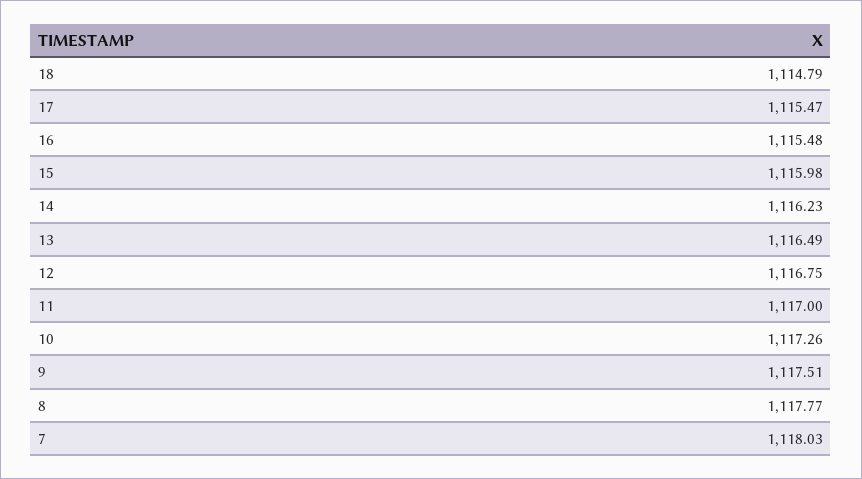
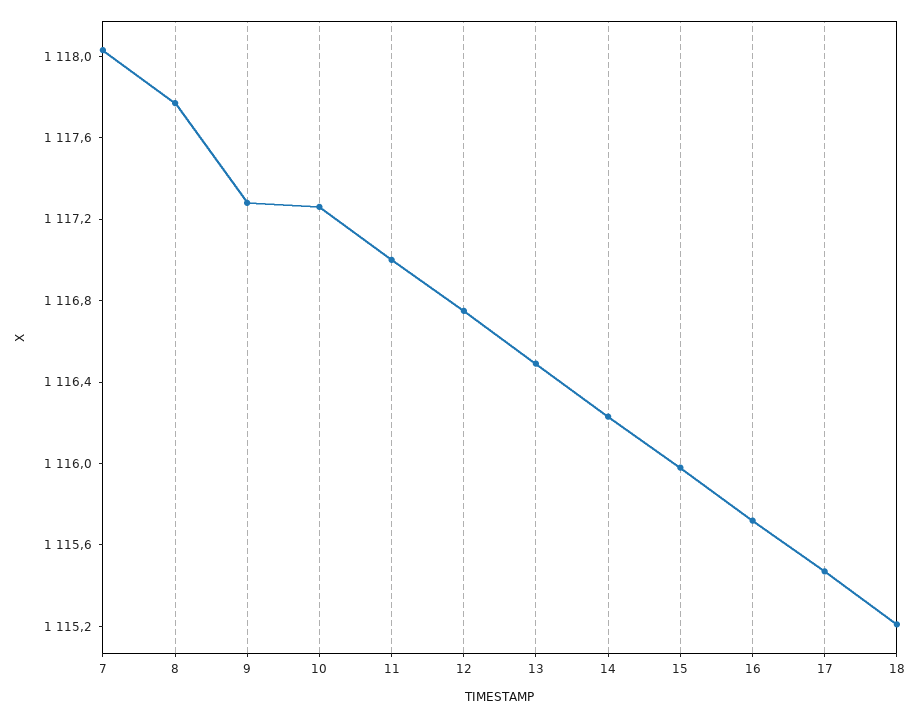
18: 1114.79 -> 1115.2
16: 1115.48 -> 1115.7
9: 1117.51 -> 1117.3

